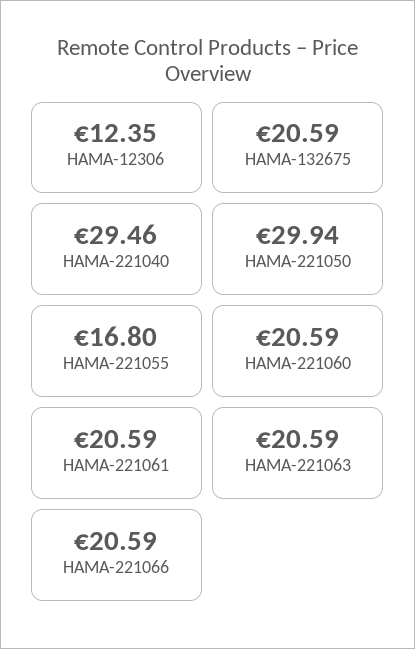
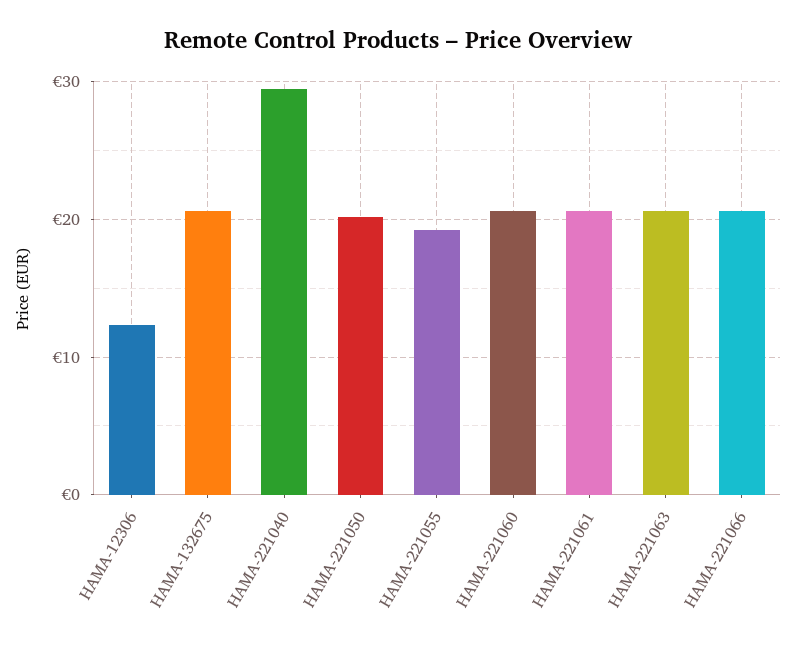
HAMA-221050: 29.94 -> 20
HAMA-221055: 16.8 -> 19

